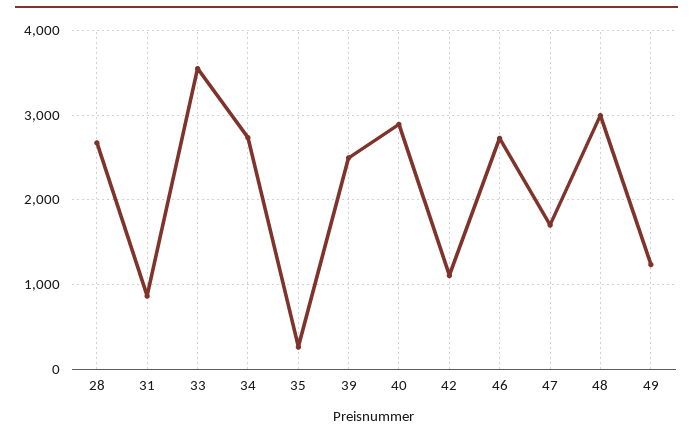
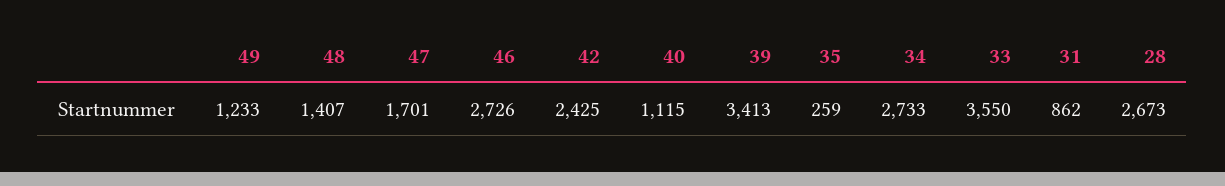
39: 2500 -> 3413
40: 2900 -> 1115
42: 1100 -> 2425
48: 3000 -> 1407

